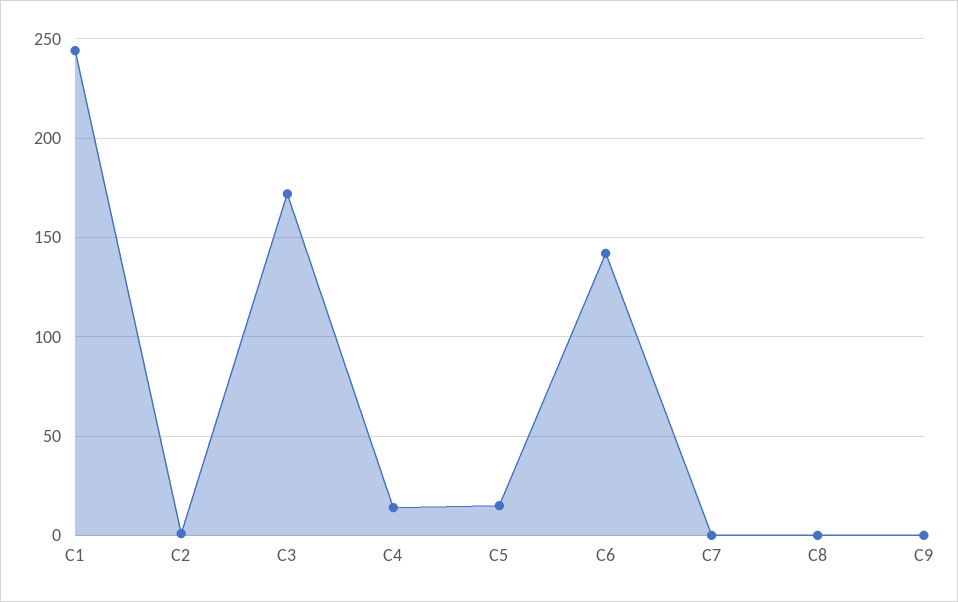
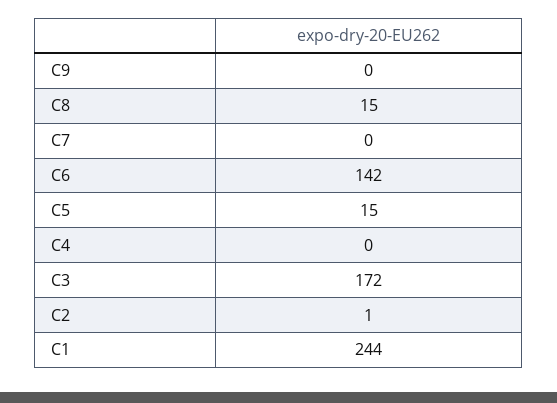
C4: 15 -> 0
C8: 0 -> 15

